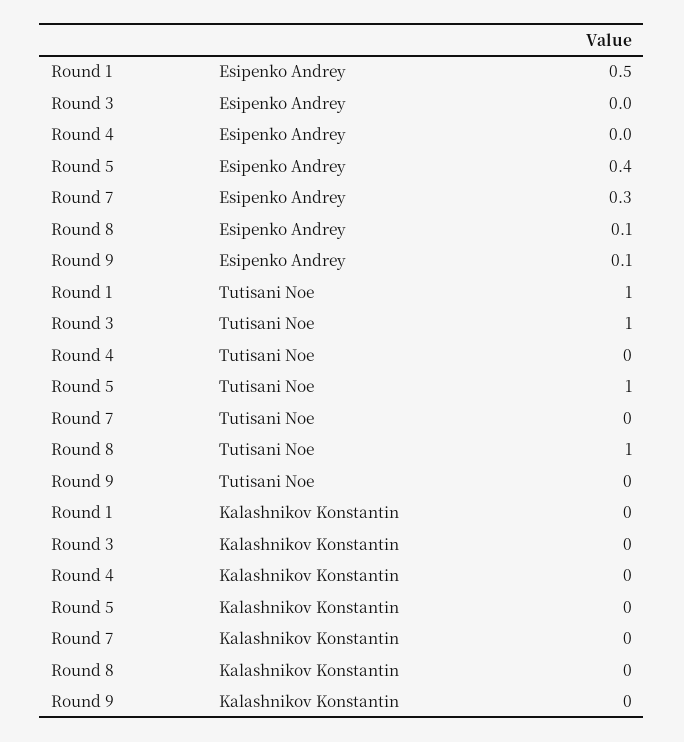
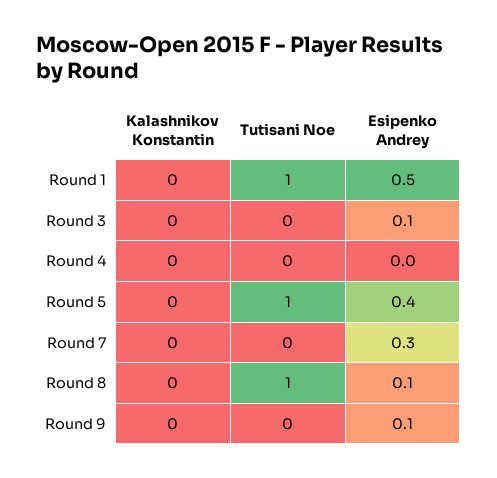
Round 3, Esipenko Andrey: 0 -> 0.1
Round 3, Tutisani Noe: 1 -> 0

